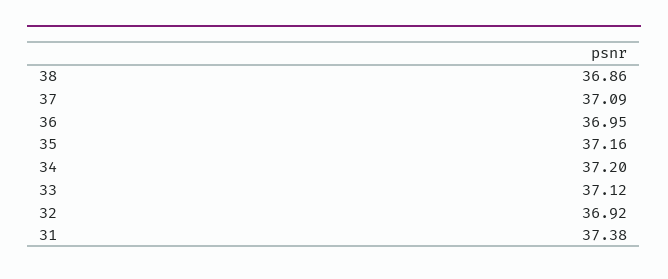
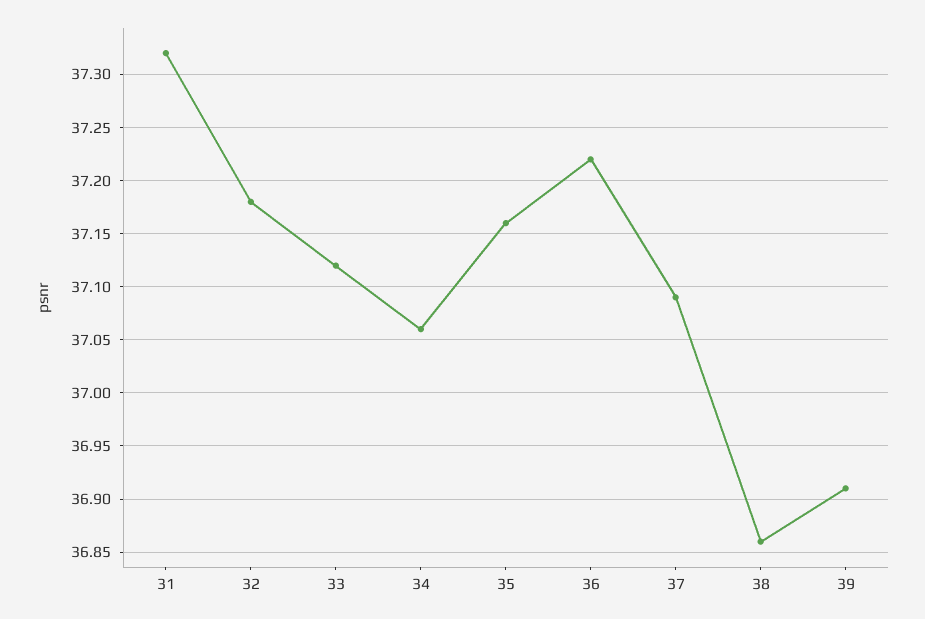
36: 36.95 -> 37.22
34: 37.2 -> 37.06
32: 36.92 -> 37.18
31: 37.38 -> 37.32
39: none -> 36.91

